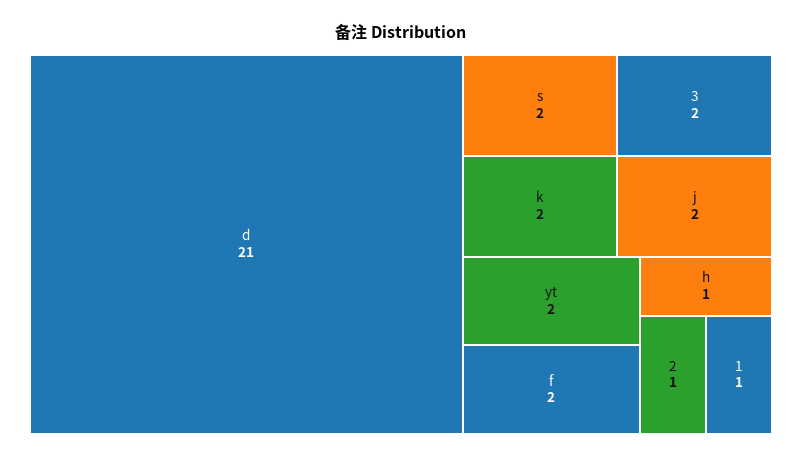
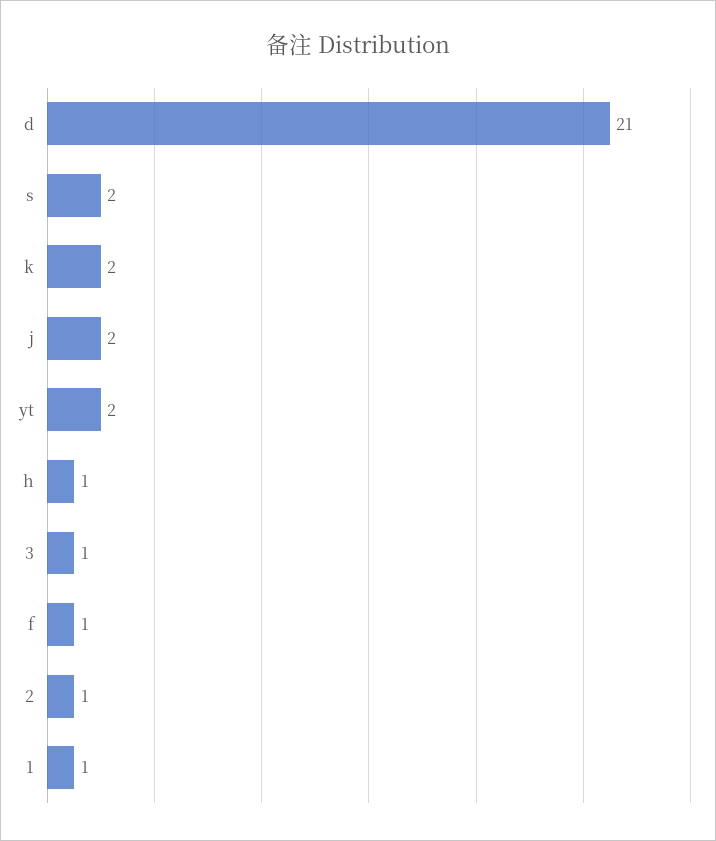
3: 2 -> 1
f: 2 -> 1

